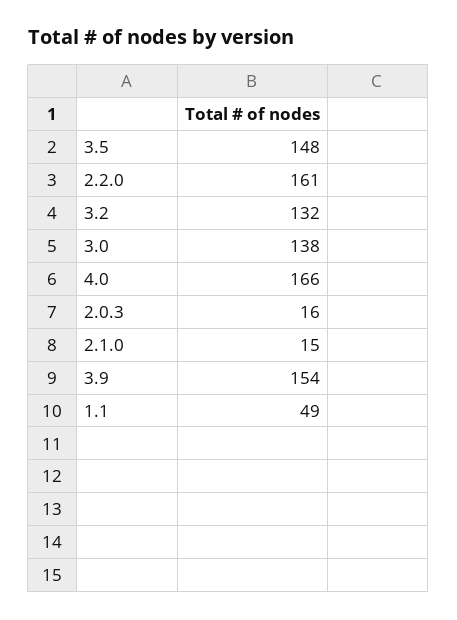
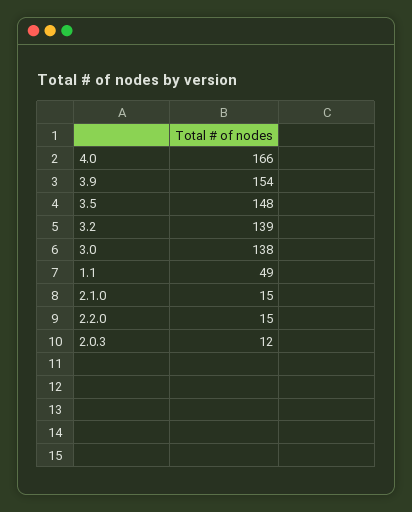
2.2.0: 161 -> 15
3.2: 132 -> 139
2.0.3: 16 -> 12

